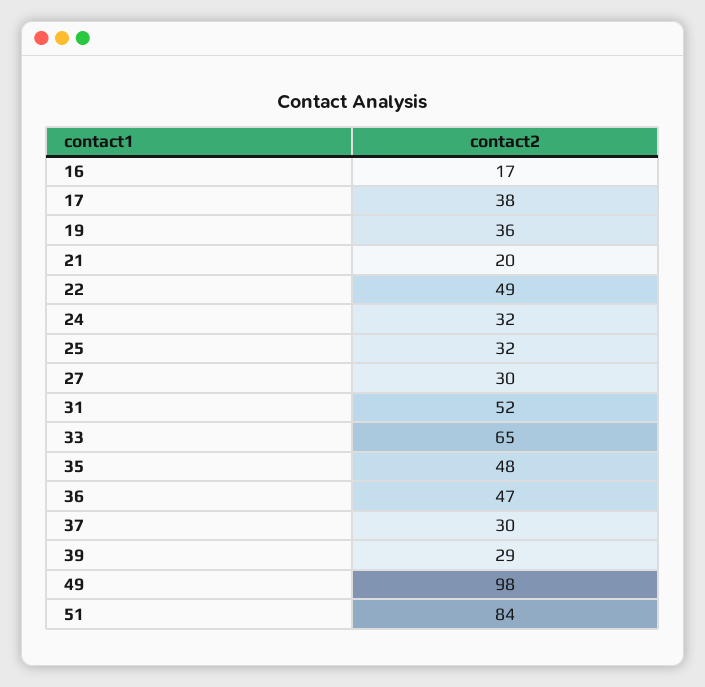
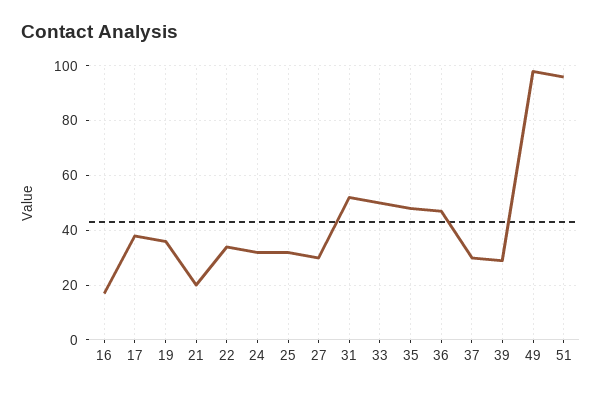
22: 49 -> 35
33: 65 -> 50
51: 84 -> 95

